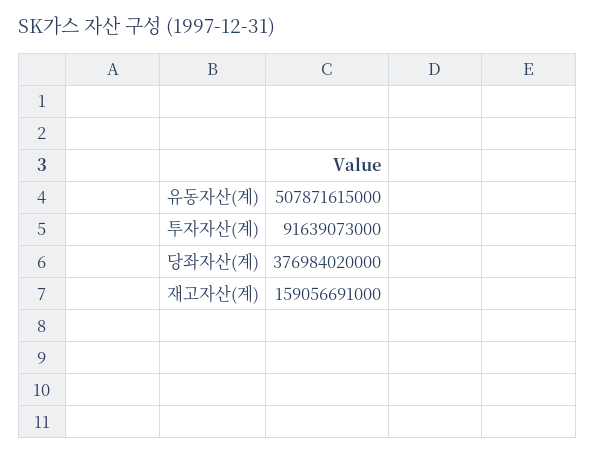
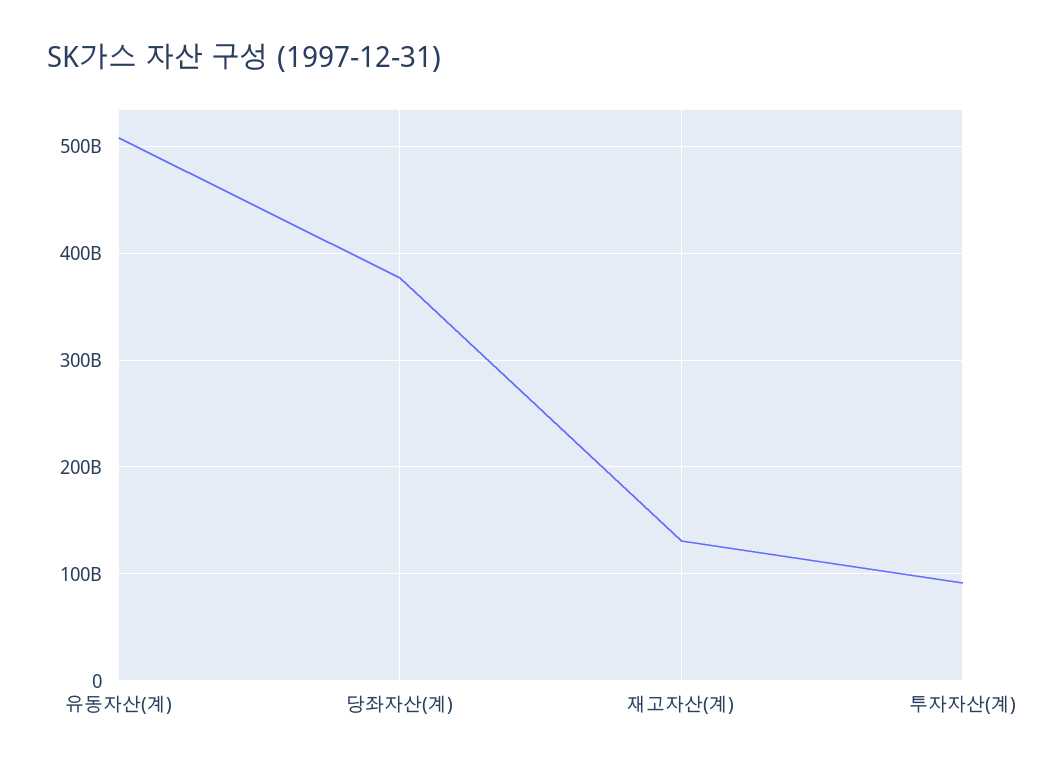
재고자산(계): 159056691000 -> 130000000000

